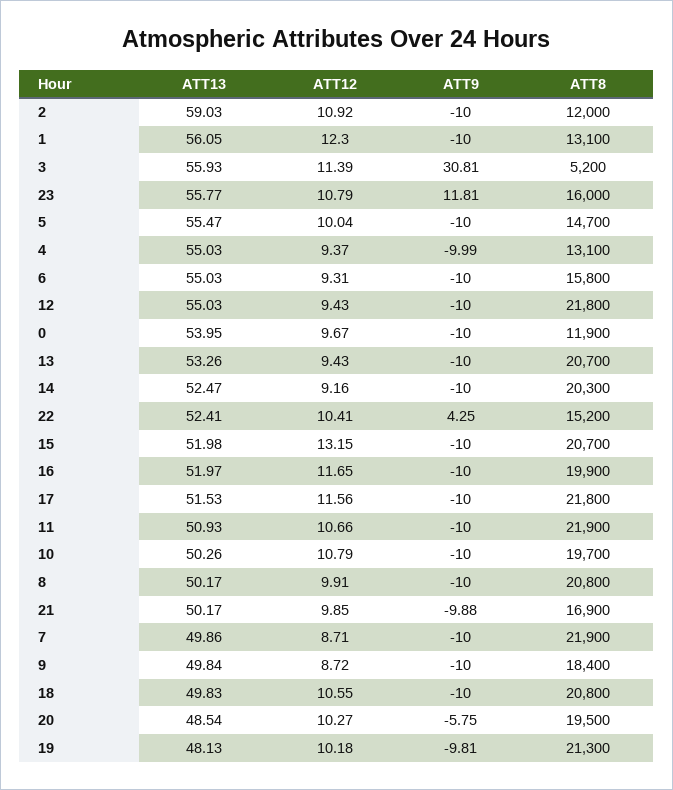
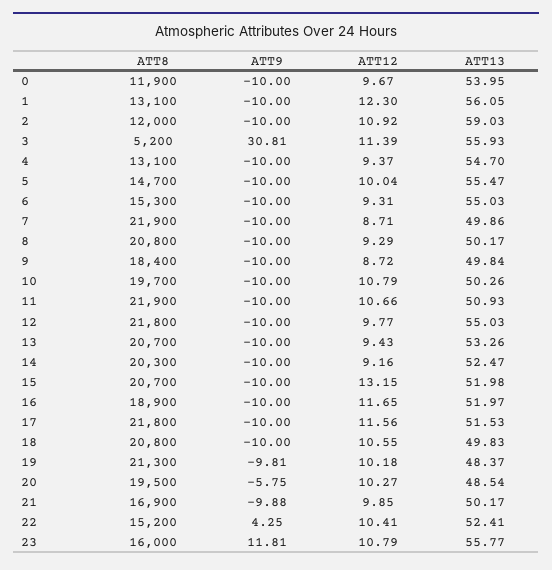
ATT13, 4: 55.03 -> 54.7
ATT9, 4: -9.99 -> -10
ATT8, 6: 15800 -> 15300
ATT12, 12: 9.43 -> 9.77
ATT8, 16: 19900 -> 18900
ATT12, 8: 9.91 -> 9.29
ATT13, 19: 48.13 -> 48.37

